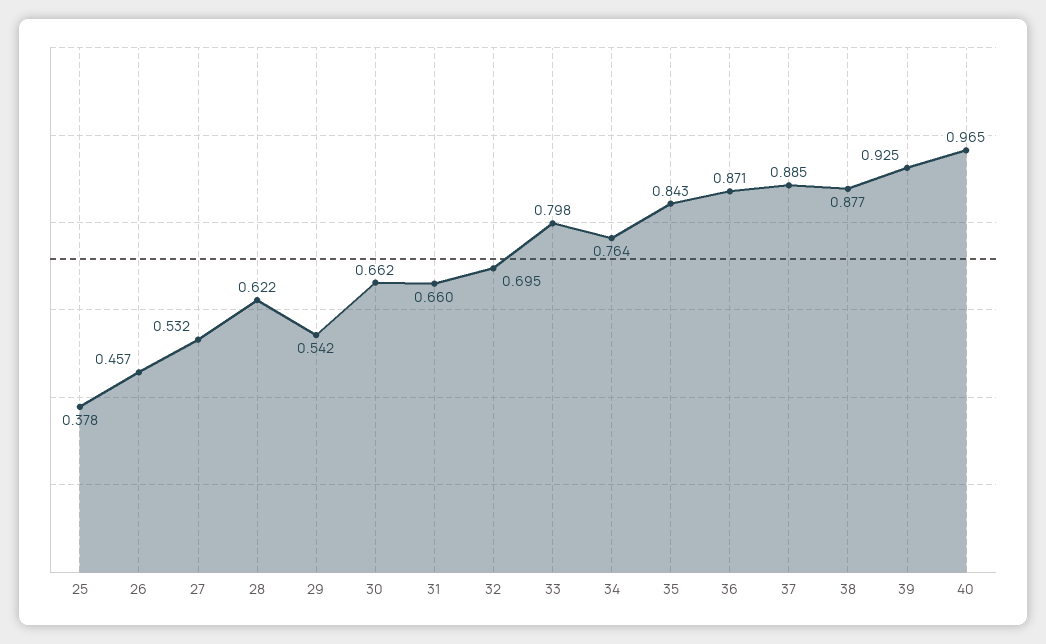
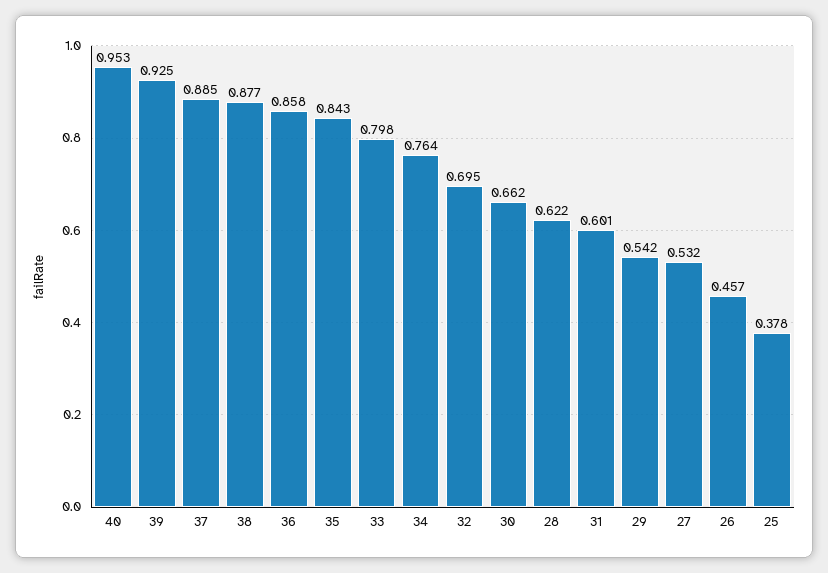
31: 0.66 -> 0.601
36: 0.871 -> 0.858
40: 0.965 -> 0.953

